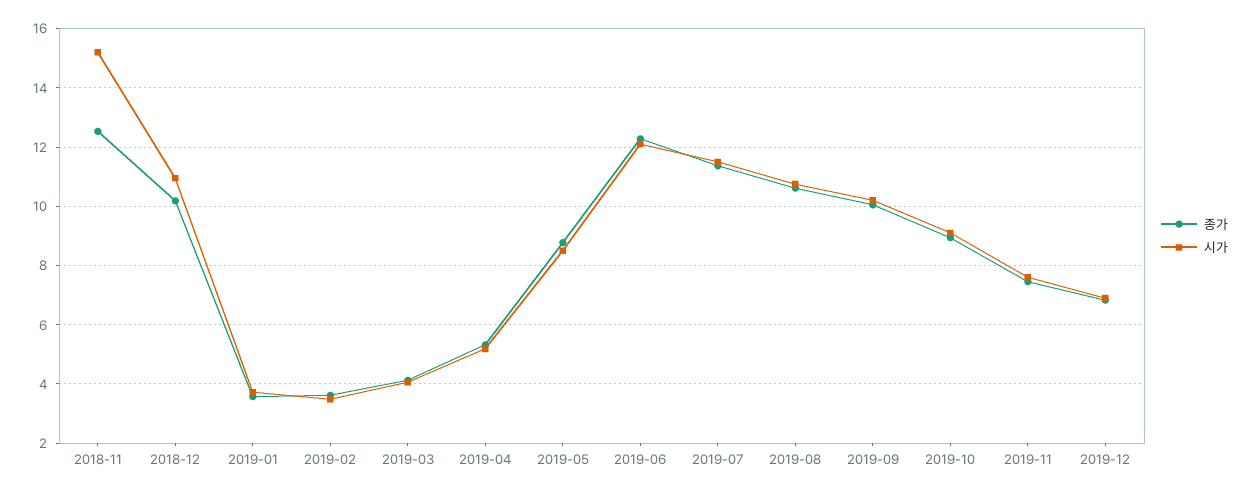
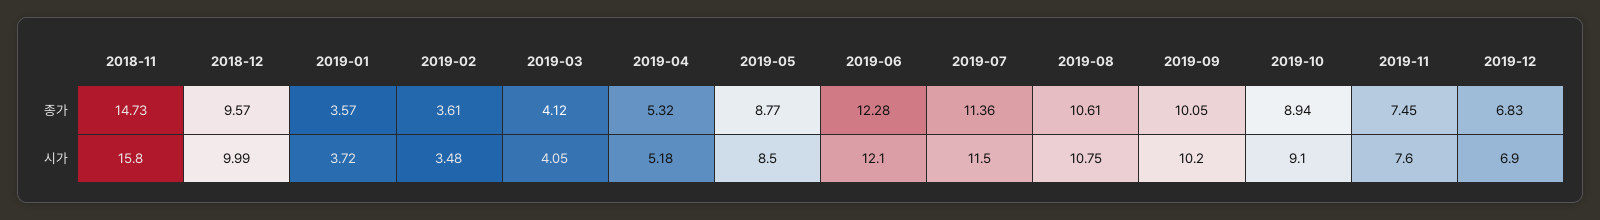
종가, 2018-11: 12.5 -> 14.73
시가, 2018-11: 15.25 -> 15.8
종가, 2018-12: 10.25 -> 9.57
시가, 2018-12: 11 -> 9.99

